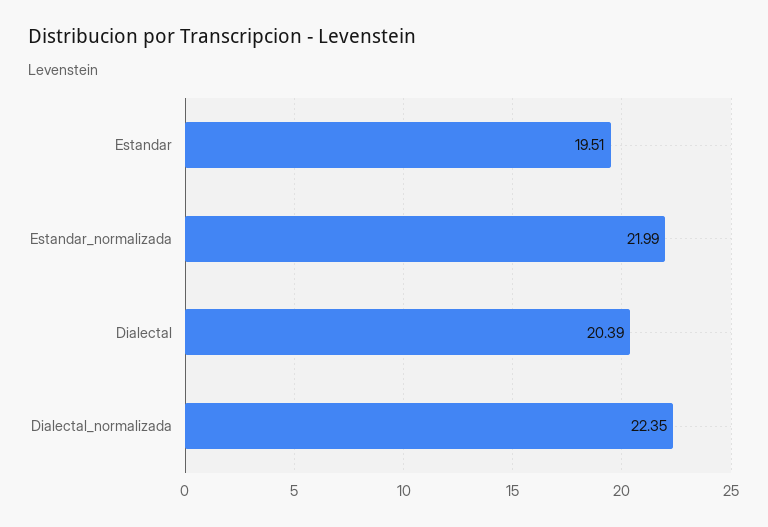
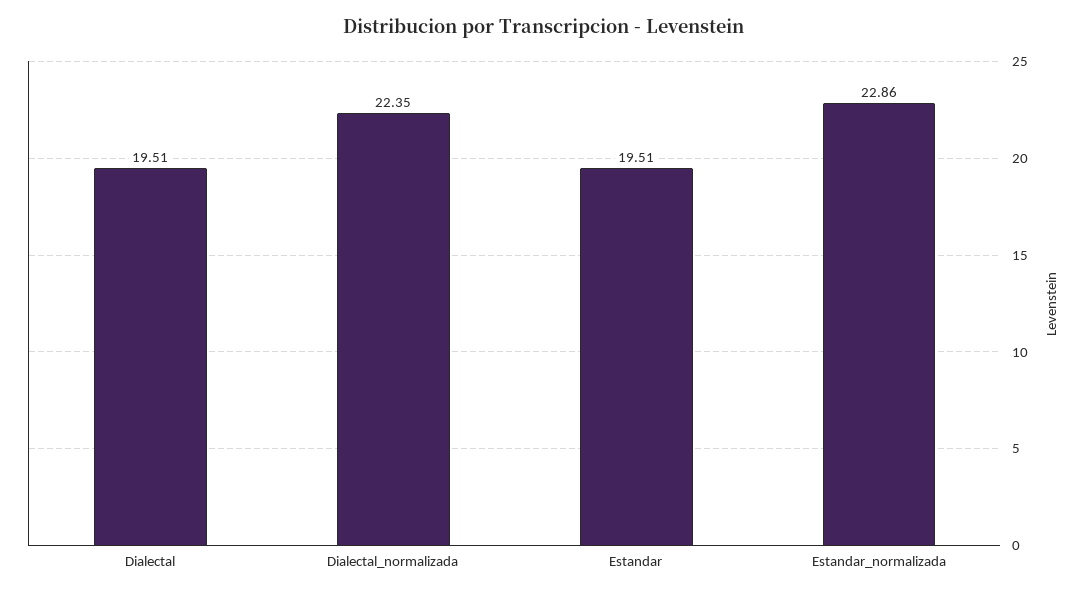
Estandar_normalizada: 21.99 -> 22.86
Dialectal: 20.39 -> 19.51

